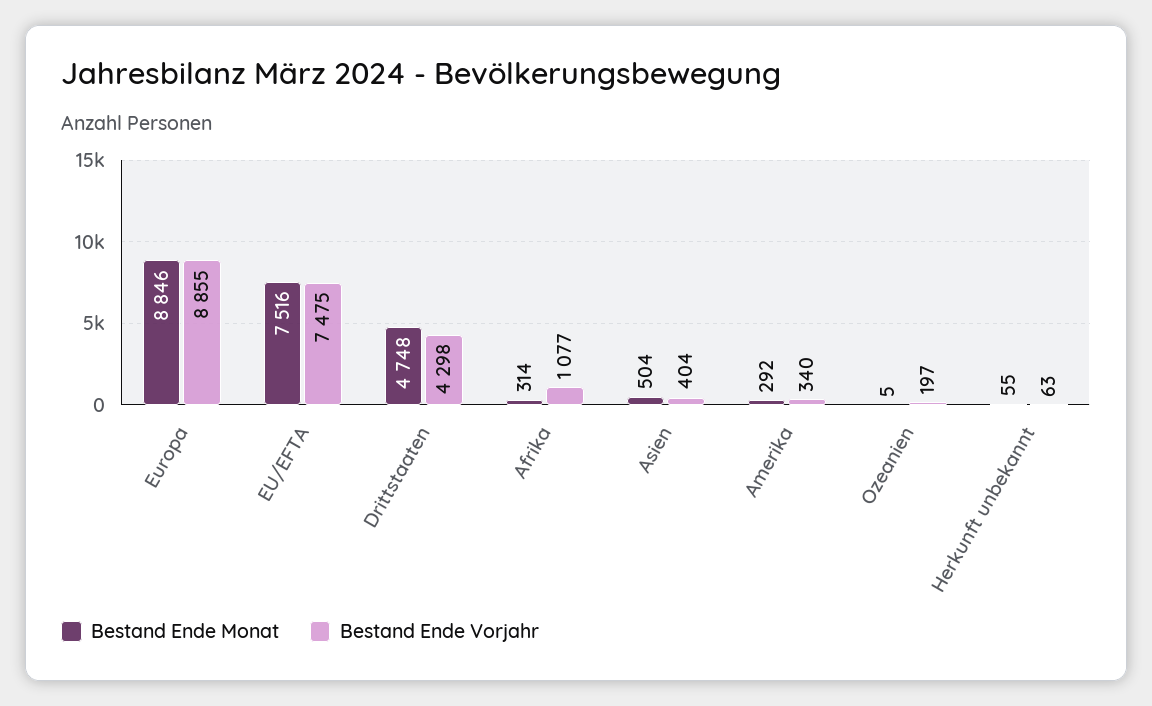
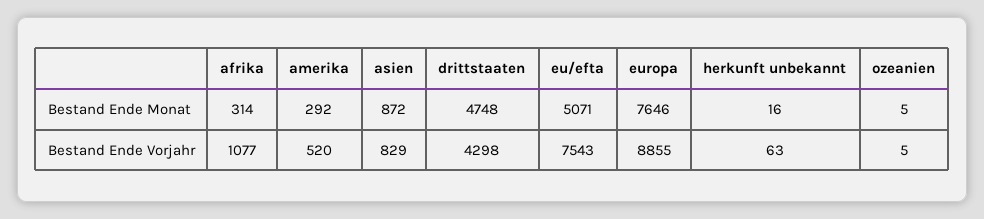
Bestand Ende Monat, Europa: 8846 -> 7646
Bestand Ende Monat, EU/EFTA: 7516 -> 5071
Bestand Ende Vorjahr, EU/EFTA: 7475 -> 7543
Bestand Ende Monat, Asien: 504 -> 872
Bestand Ende Vorjahr, Asien: 404 -> 829
Bestand Ende Vorjahr, Amerika: 340 -> 520
Bestand Ende Vorjahr, Ozeanien: 197 -> 5
Bestand Ende Monat, Herkunft unbekannt: 55 -> 16

